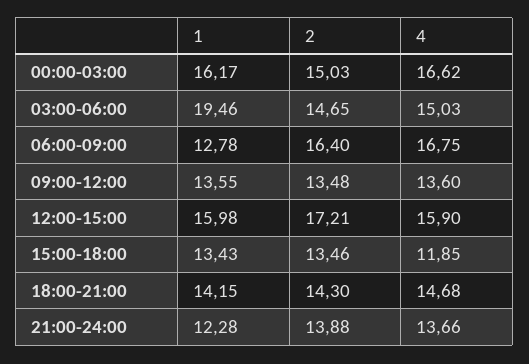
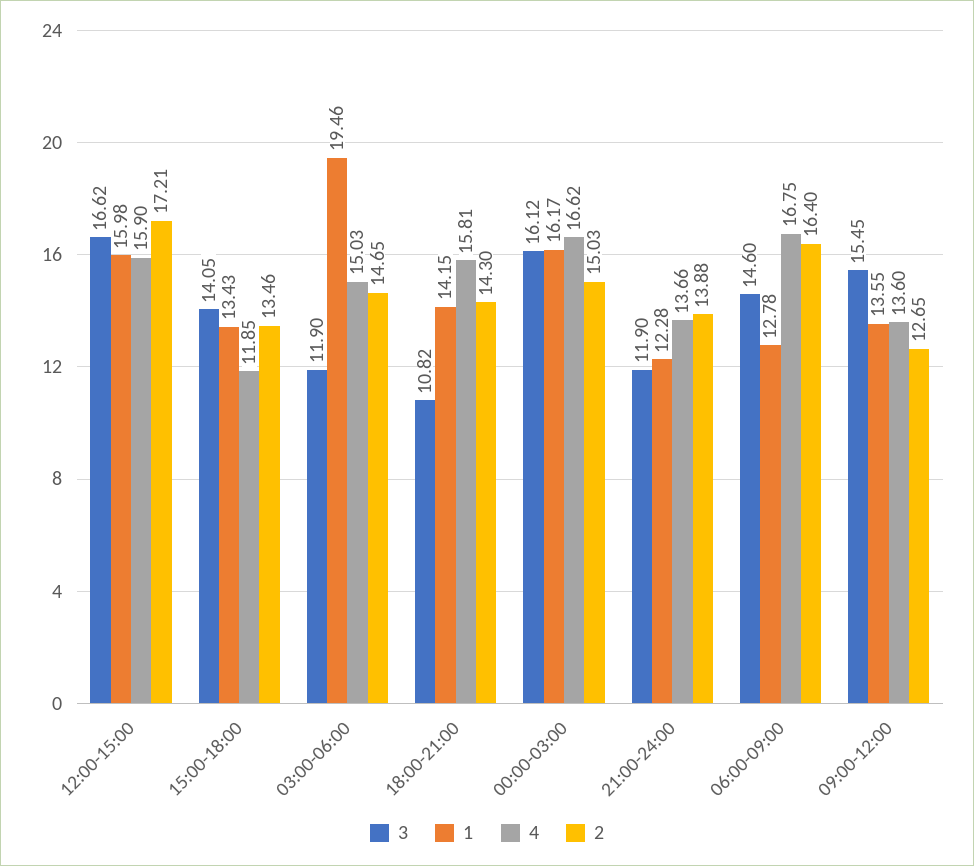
2, 09:00-12:00: 13.48 -> 12.65
4, 18:00-21:00: 14.68 -> 15.81
3, 12:00-15:00: none -> 16.62
3, 15:00-18:00: none -> 14.05
3, 03:00-06:00: none -> 11.9
3, 18:00-21:00: none -> 10.82
3, 00:00-03:00: none -> 16.12
3, 21:00-24:00: none -> 11.9
3, 06:00-09:00: none -> 14.6
3, 09:00-12:00: none -> 15.45

